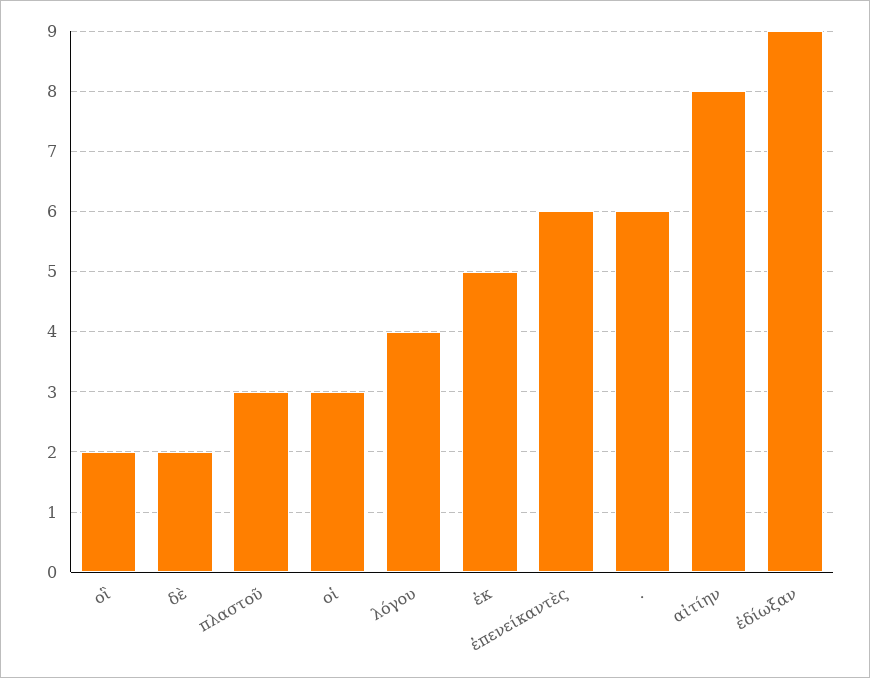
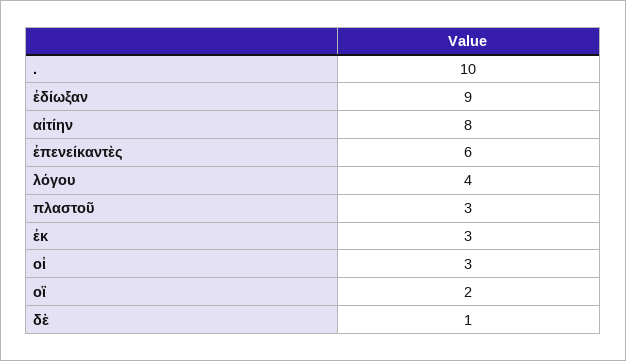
δὲ: 2 -> 1
ἐκ: 5 -> 3
.: 6 -> 10

